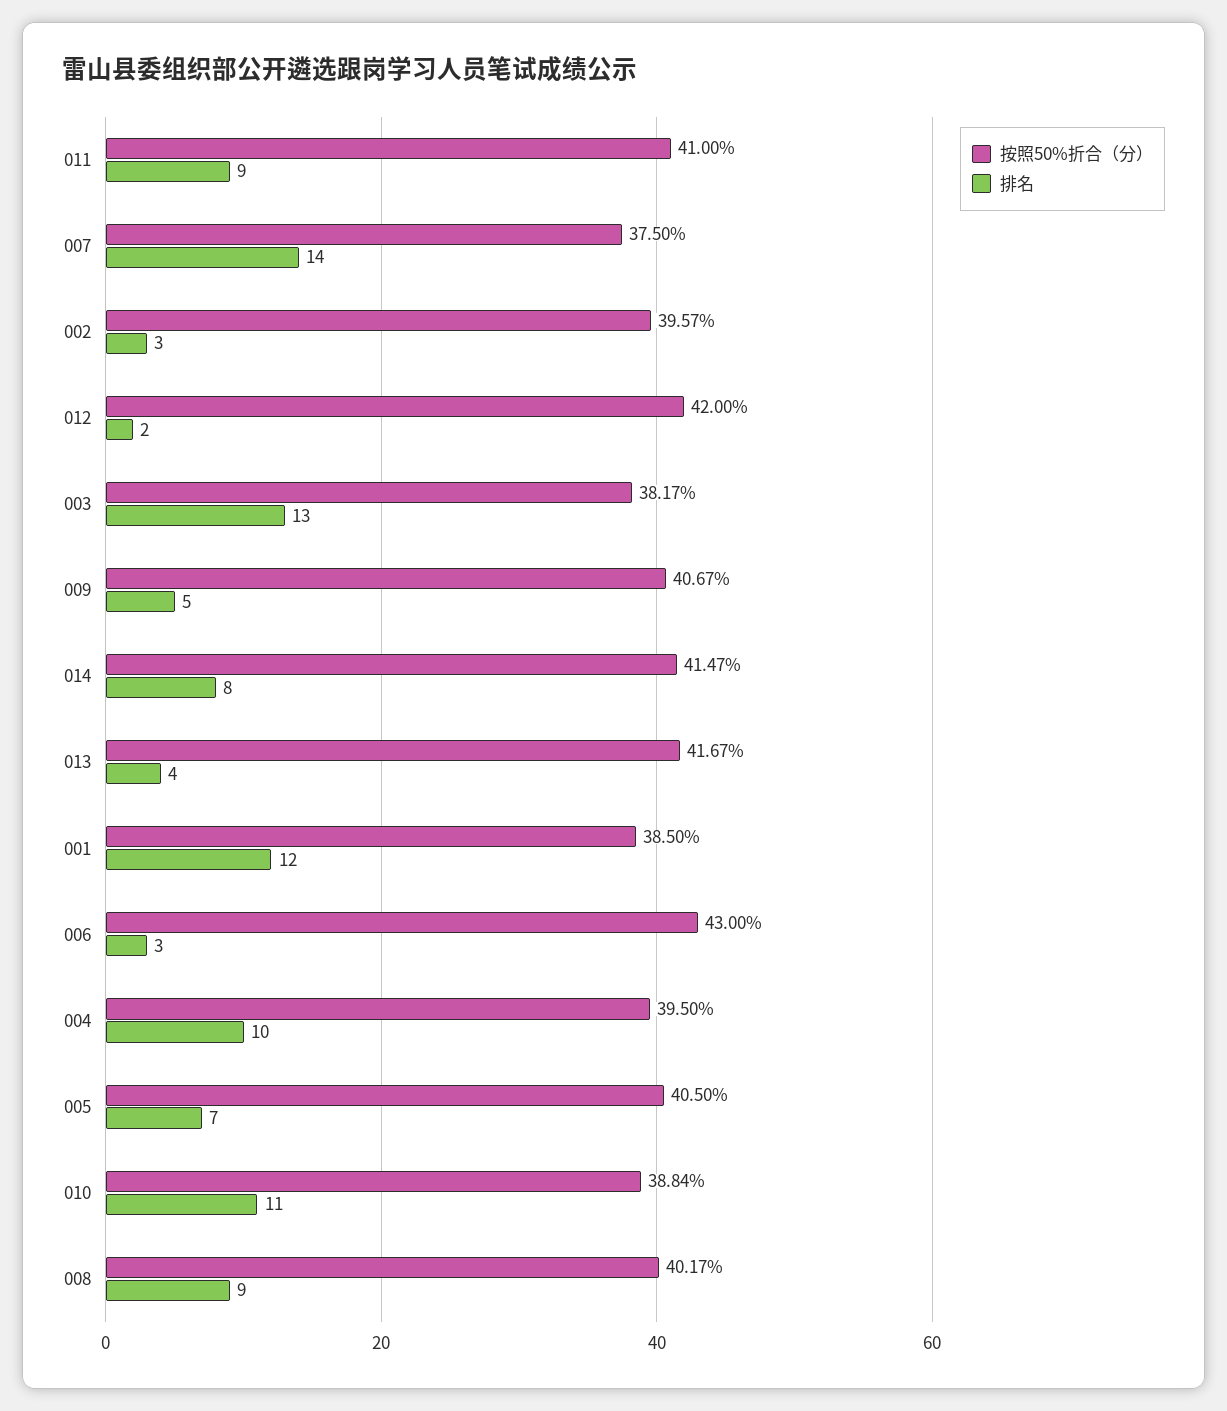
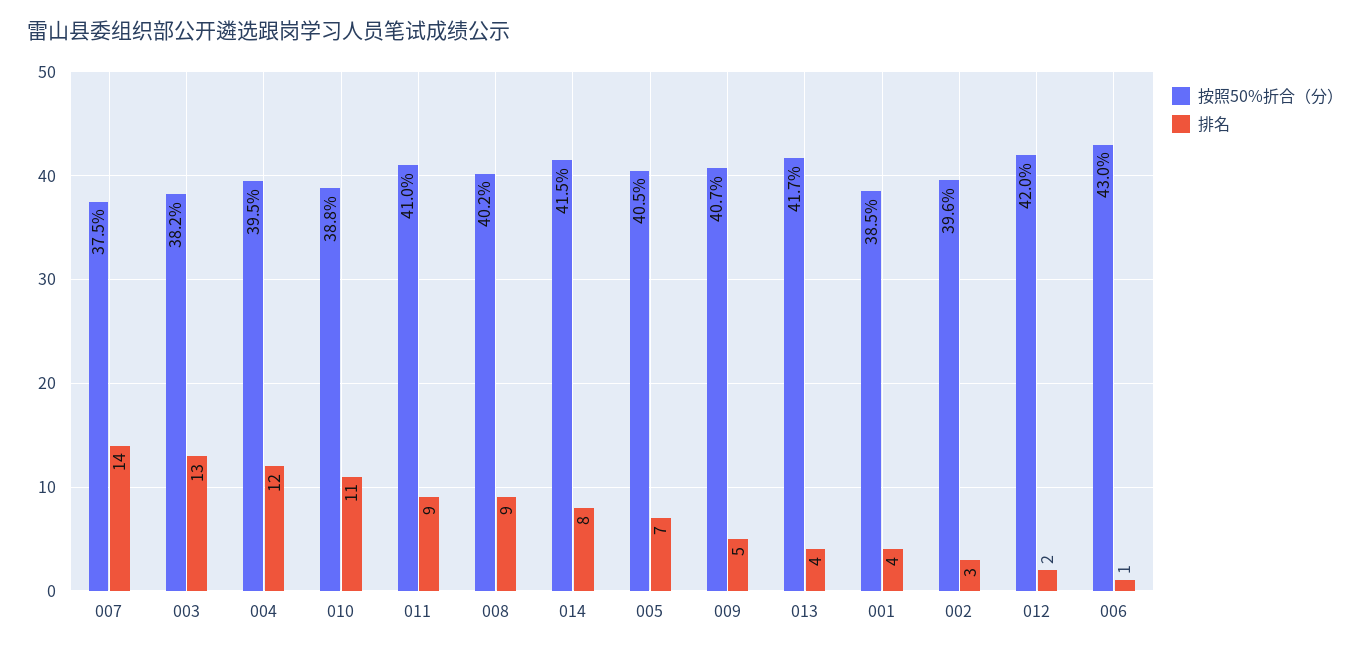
排名, 001: 12 -> 4
排名, 006: 3 -> 1
排名, 004: 10 -> 12

